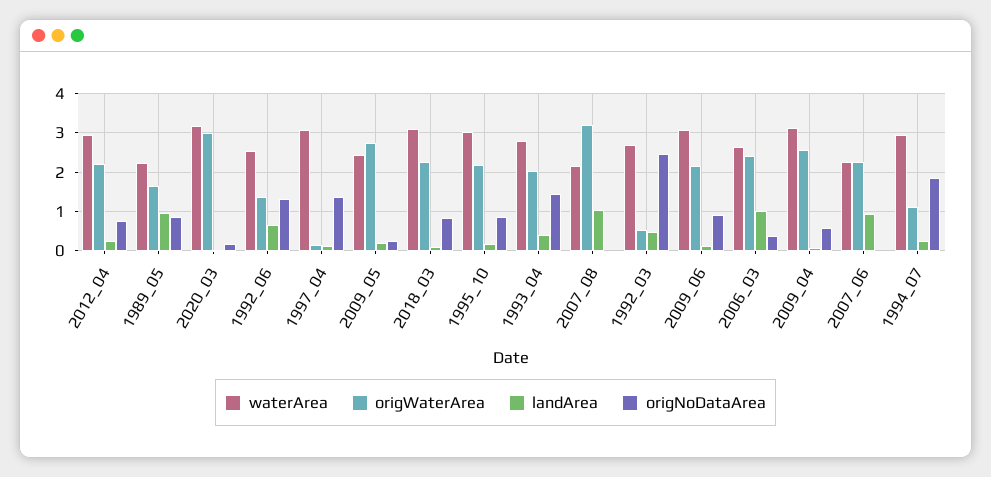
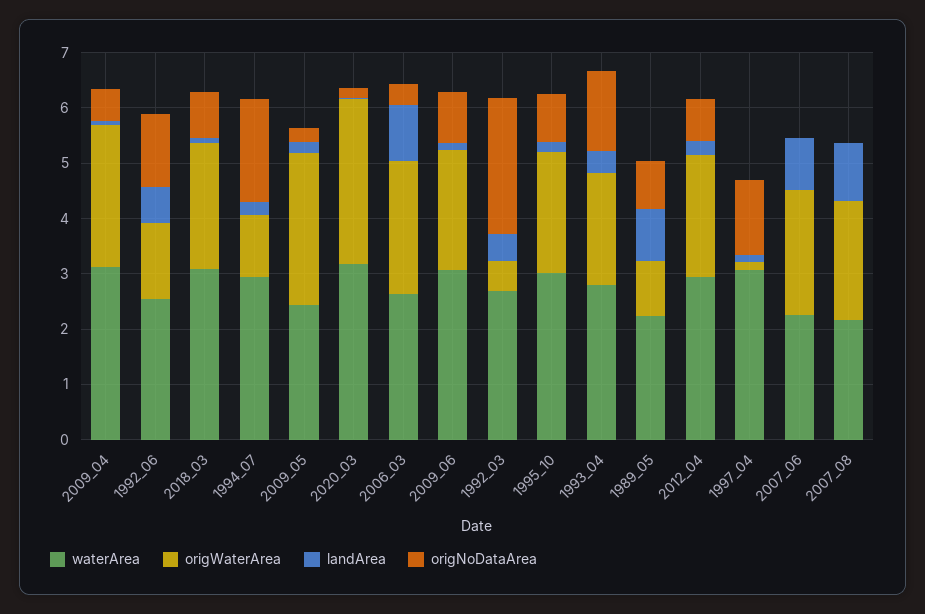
origWaterArea, 1989_05: 1.6 -> 1
origWaterArea, 2007_08: 3.2 -> 2.2

